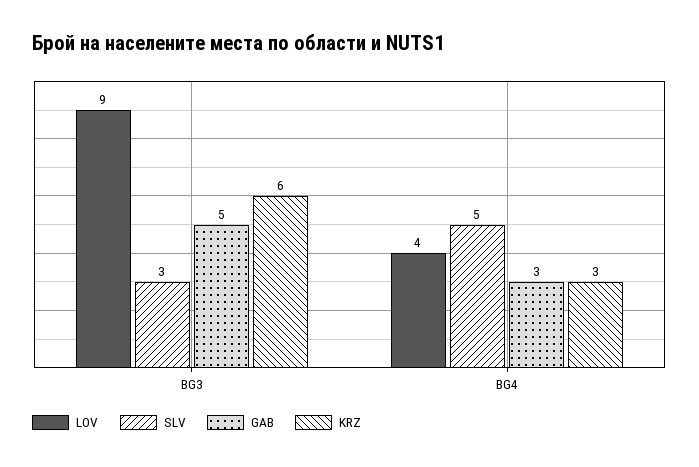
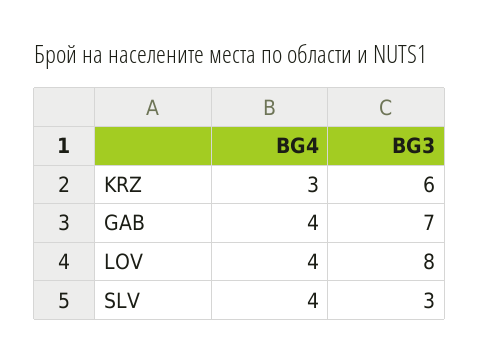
LOV, BG3: 9 -> 8
GAB, BG3: 5 -> 7
SLV, BG4: 5 -> 4
GAB, BG4: 3 -> 4

